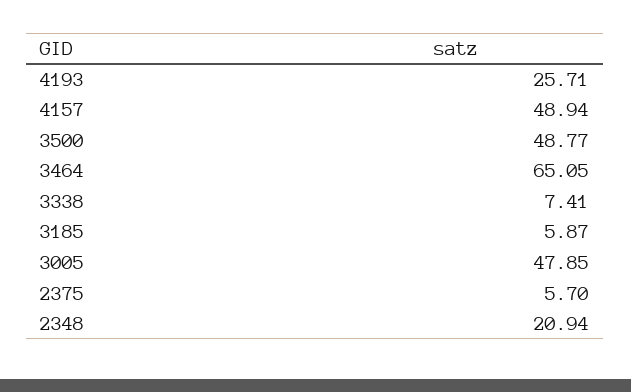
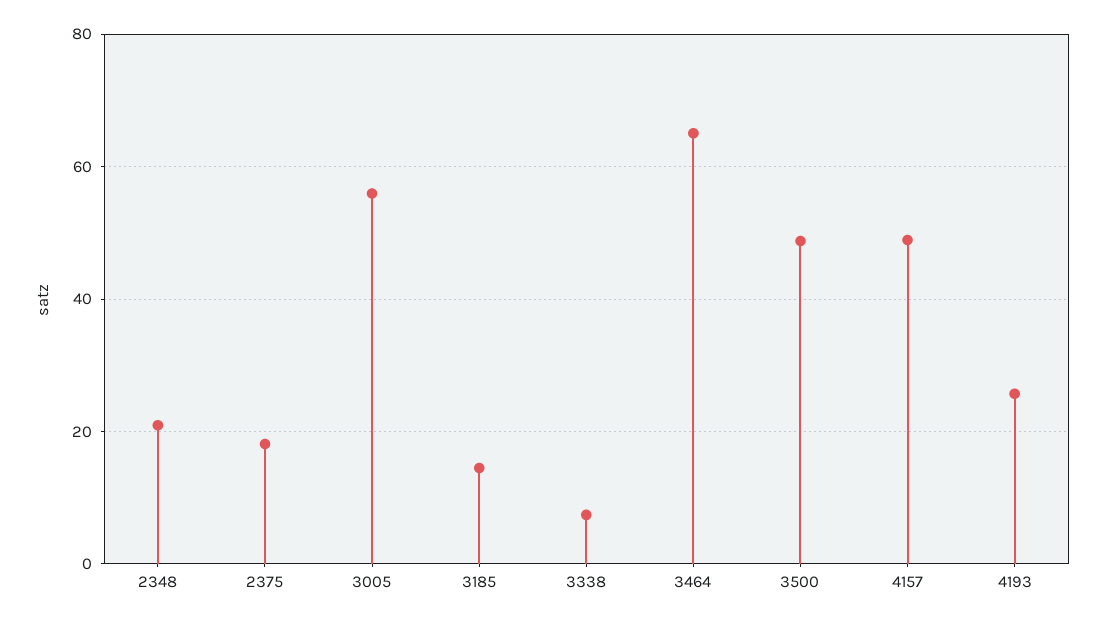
3185: 5.87 -> 14
3005: 47.85 -> 56
2375: 5.7 -> 18

